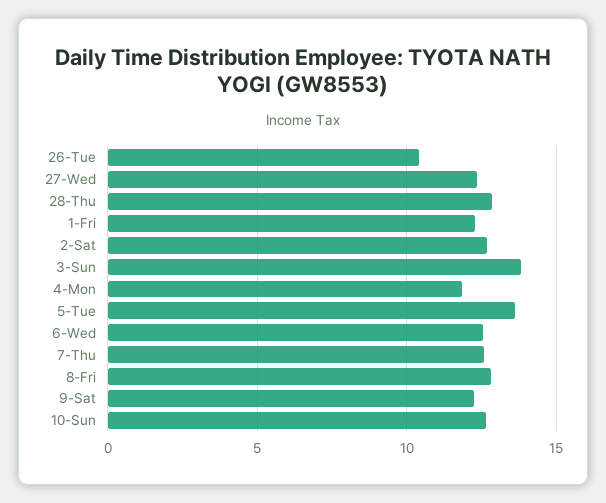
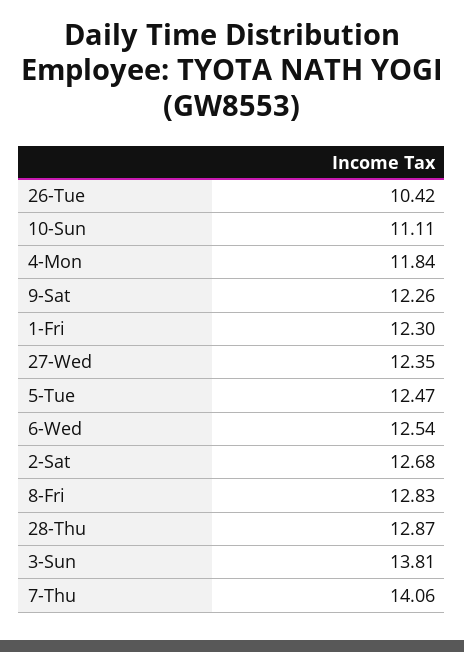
5-Tue: 13.5 -> 12.47
7-Thu: 12.5 -> 14.06
10-Sun: 12.5 -> 11.11

